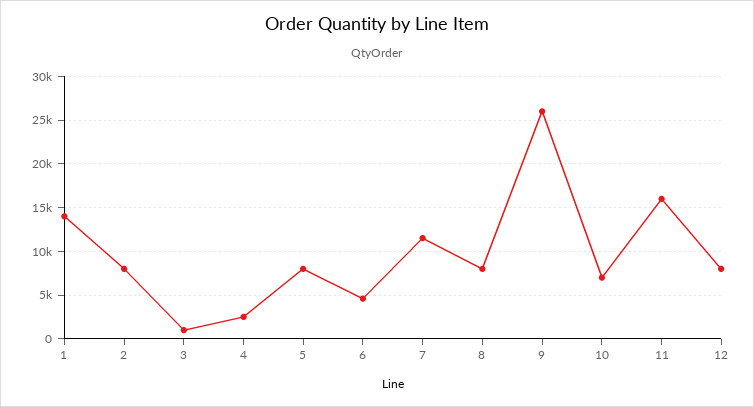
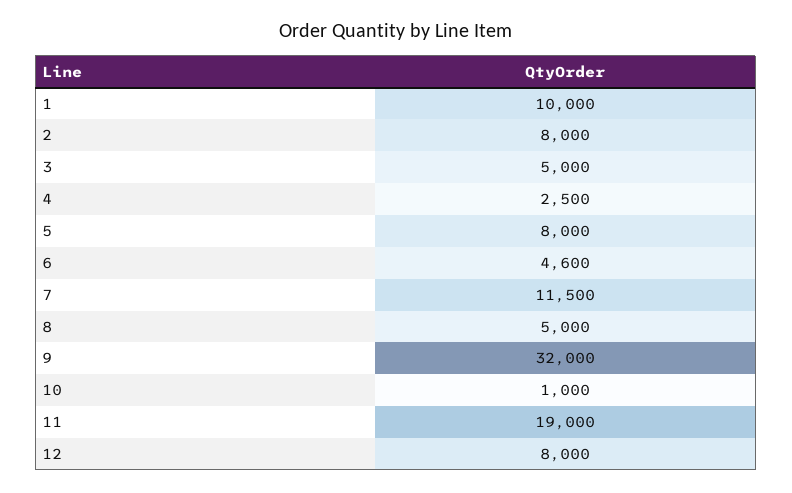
1: 14000 -> 10000
3: 1000 -> 5000
8: 8000 -> 5000
9: 26000 -> 32000
10: 7000 -> 1000
11: 16000 -> 19000

